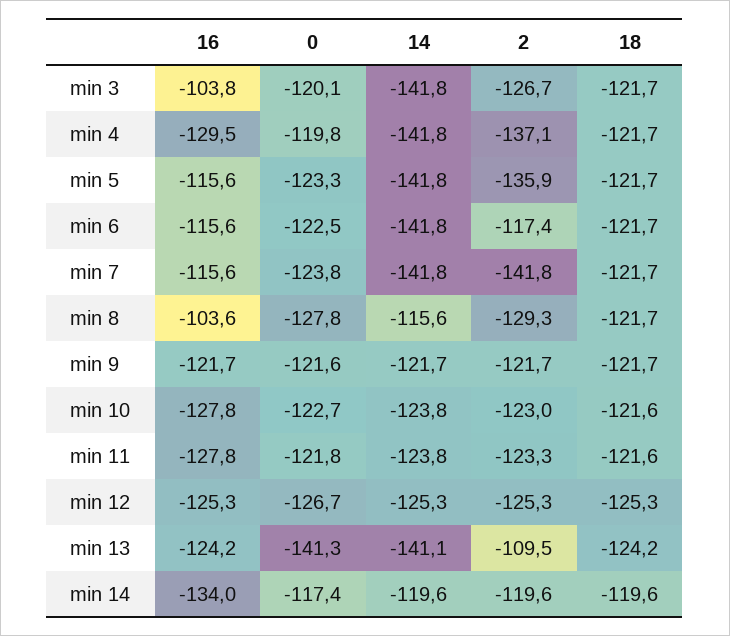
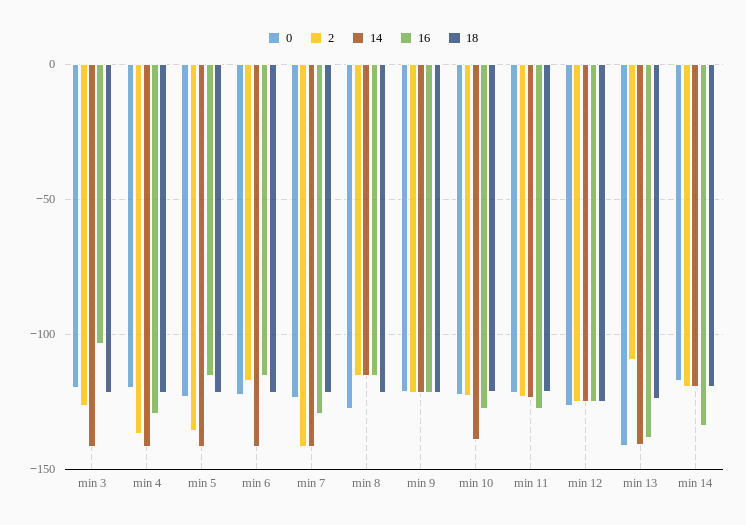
16, min 7: -115.6 -> -130
16, min 8: -103.6 -> -115
2, min 8: -129.3 -> -115
14, min 10: -123.8 -> -140
16, min 13: -124.2 -> -140

